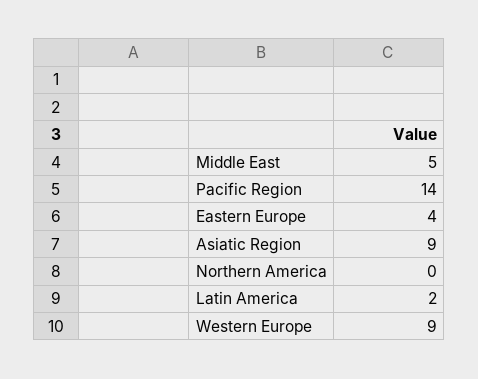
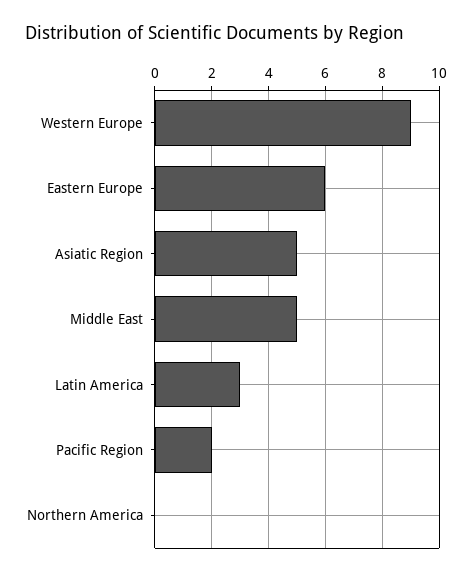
Pacific Region: 14 -> 2
Eastern Europe: 4 -> 6
Asiatic Region: 9 -> 5
Latin America: 2 -> 3

